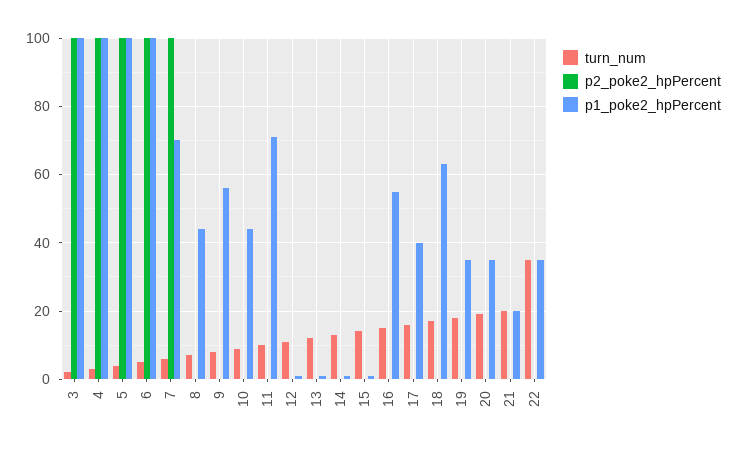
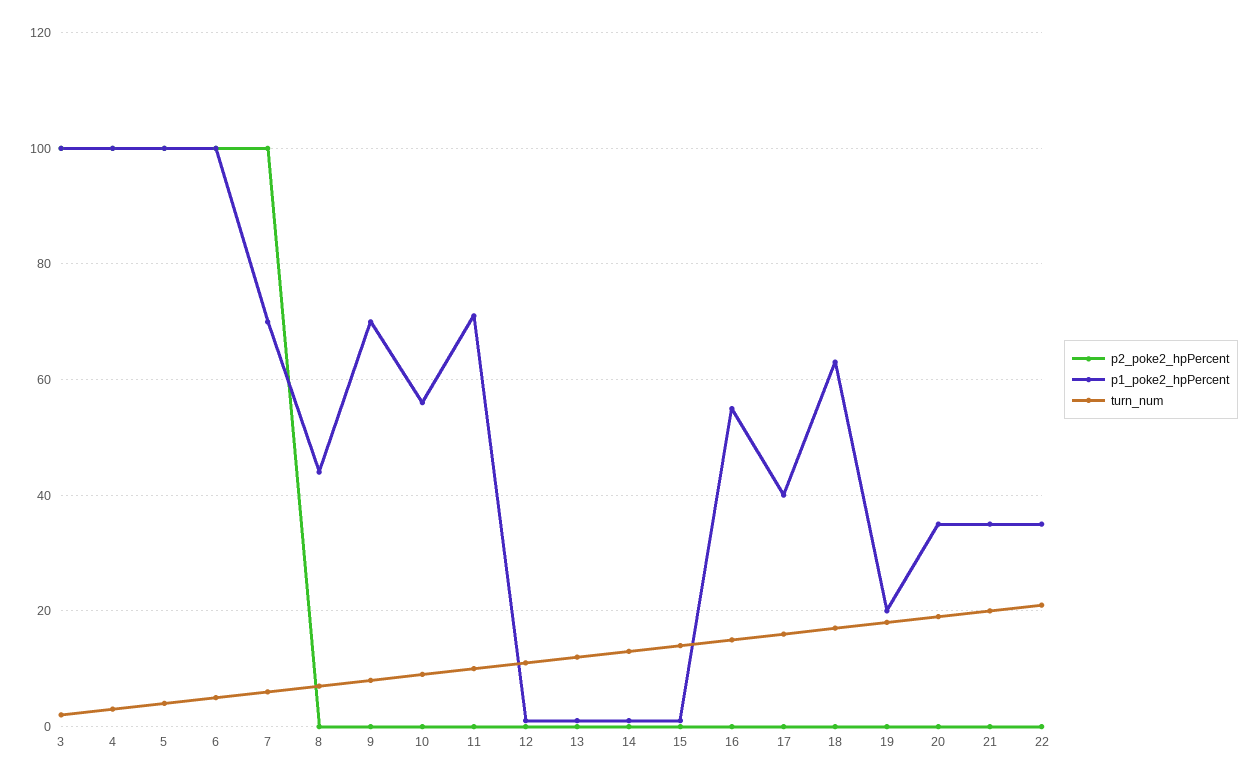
p1_poke2_hpPercent, 9: 55 -> 70
p1_poke2_hpPercent, 10: 45 -> 55
p1_poke2_hpPercent, 19: 35 -> 20
p1_poke2_hpPercent, 21: 20 -> 35
turn_num, 22: 35 -> 20

